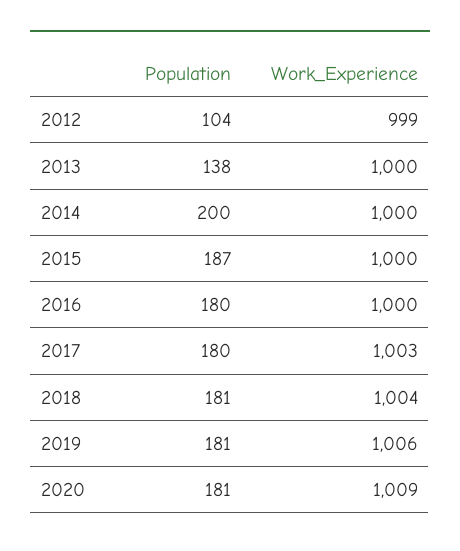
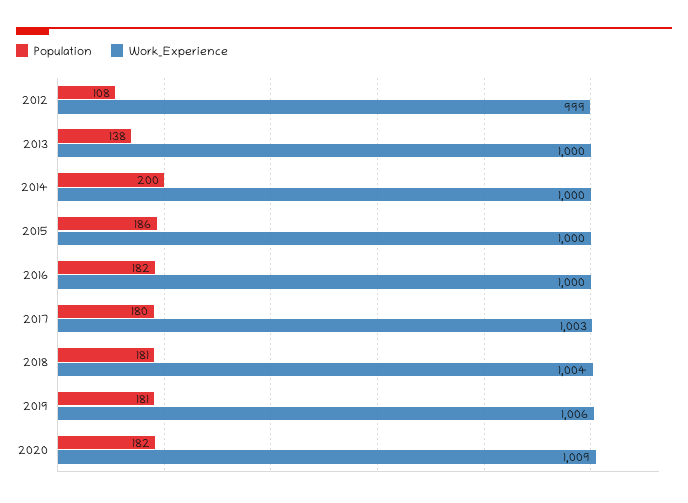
Population, 2012: 104 -> 108
Population, 2015: 187 -> 186
Population, 2016: 180 -> 182
Population, 2020: 181 -> 182

